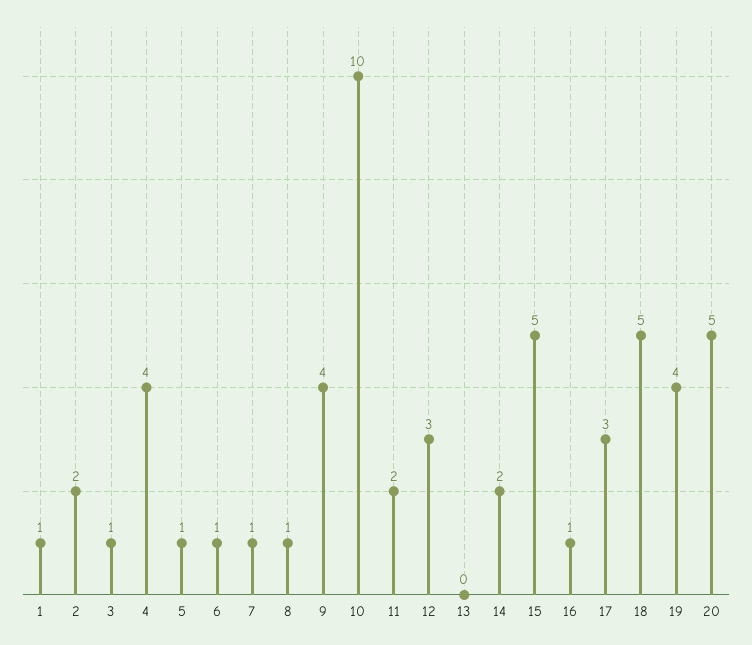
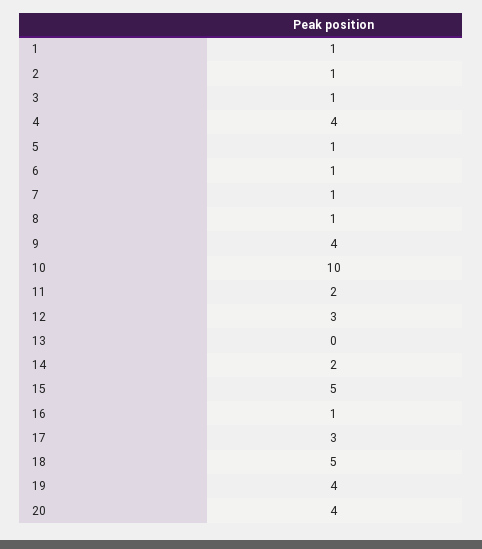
2: 2 -> 1
20: 5 -> 4

